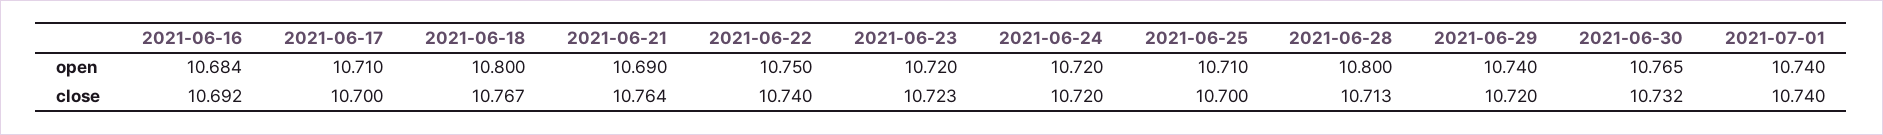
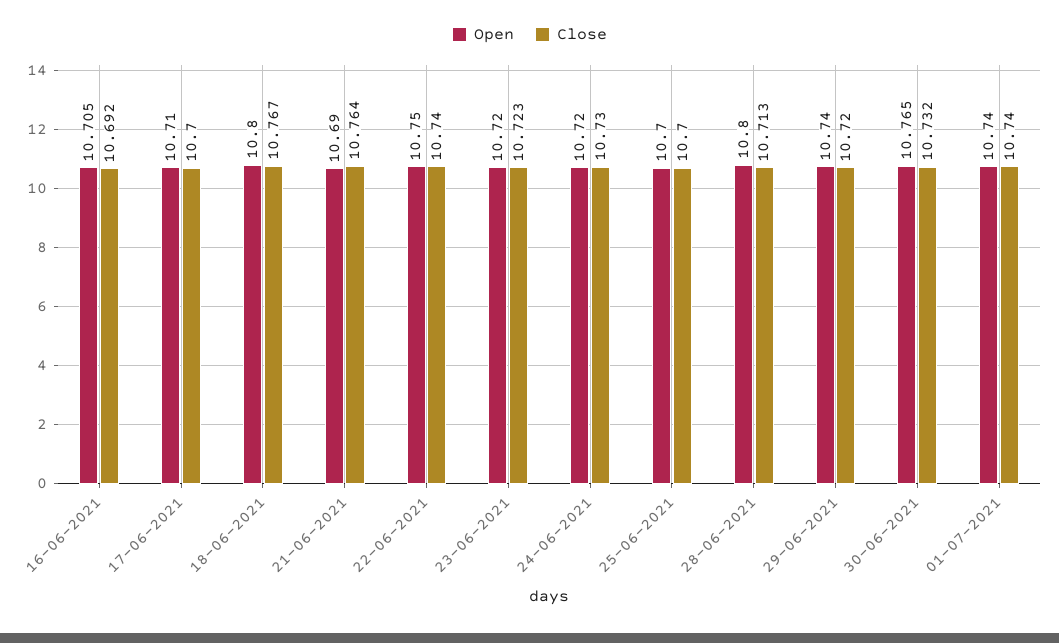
open, 2021-06-16: 10.684 -> 10.705
open, 2021-06-25: 10.71 -> 10.7
close, 2021-06-24: 10.72 -> 10.73

